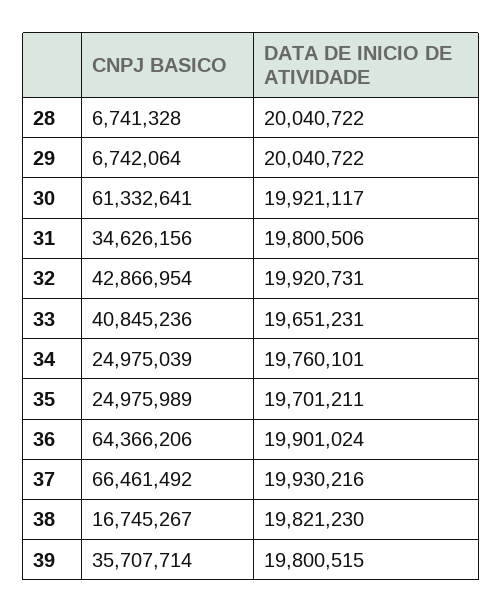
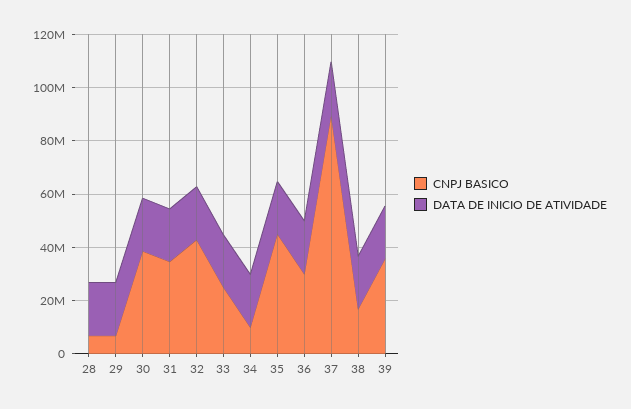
CNPJ BASICO, 30: 61332641 -> 40000000
CNPJ BASICO, 33: 40845236 -> 25000000
CNPJ BASICO, 34: 24975039 -> 10000000
CNPJ BASICO, 35: 24975989 -> 45000000
CNPJ BASICO, 36: 64366206 -> 30000000
CNPJ BASICO, 37: 66461492 -> 90000000

